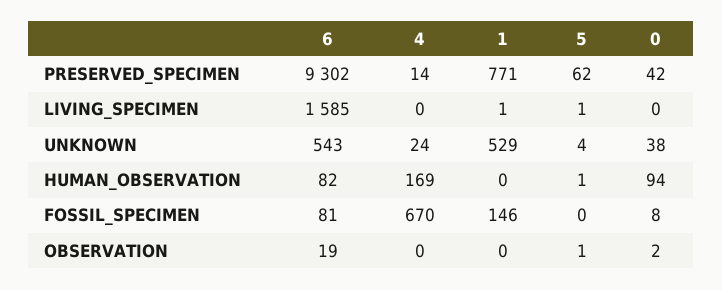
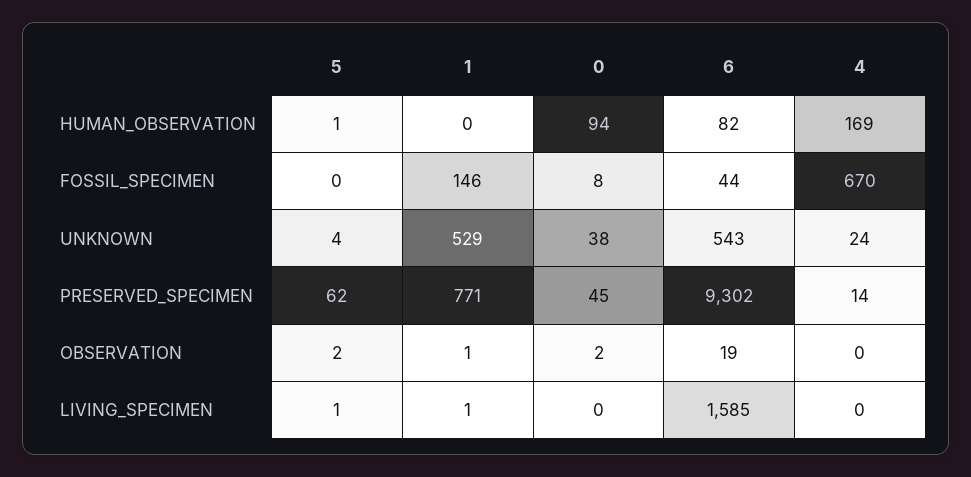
0, PRESERVED_SPECIMEN: 42 -> 45
6, FOSSIL_SPECIMEN: 81 -> 44
1, OBSERVATION: 0 -> 1
5, OBSERVATION: 1 -> 2

